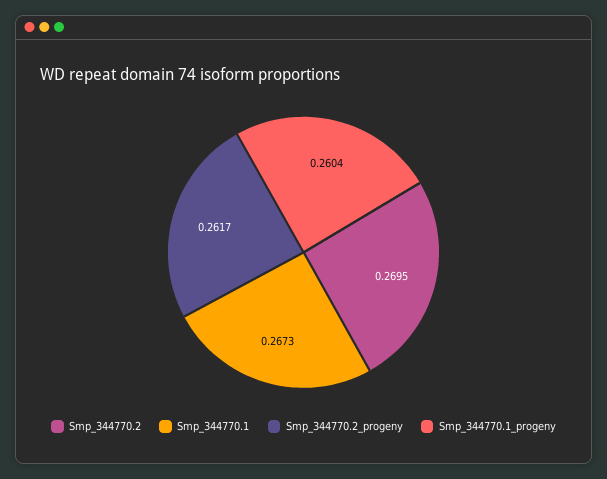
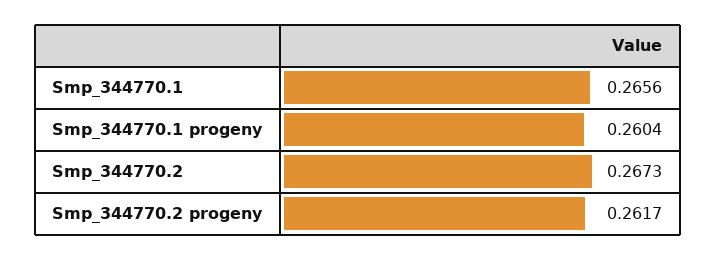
Smp_344770.2: 0.2695 -> 0.2673
Smp_344770.1: 0.2673 -> 0.2656

